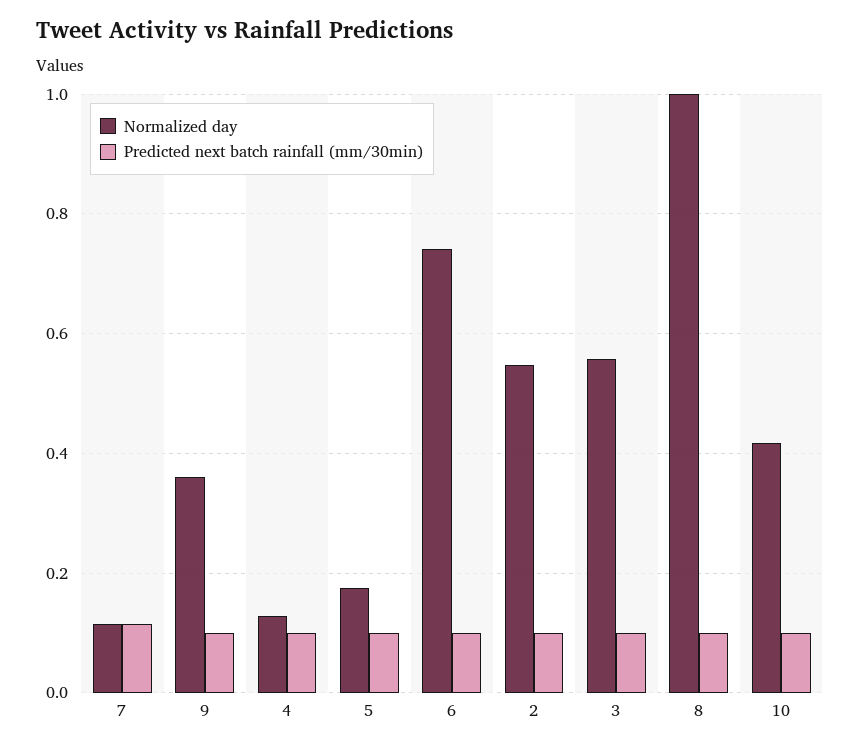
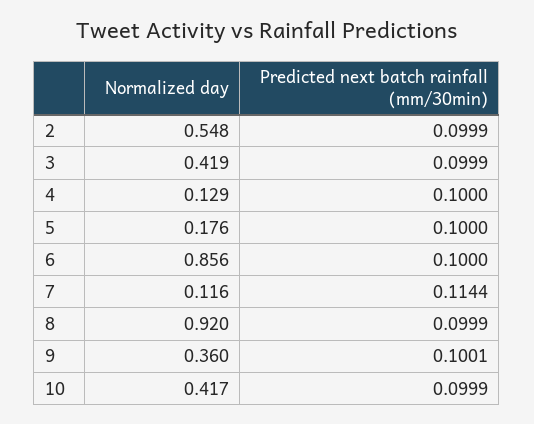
Normalized day, 6: 0.74 -> 0.856
Normalized day, 3: 0.56 -> 0.419
Normalized day, 8: 1 -> 0.92

